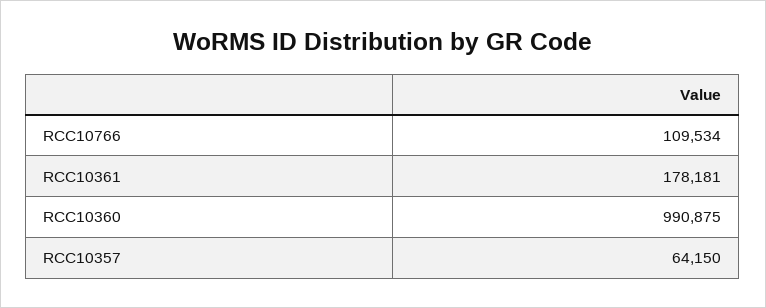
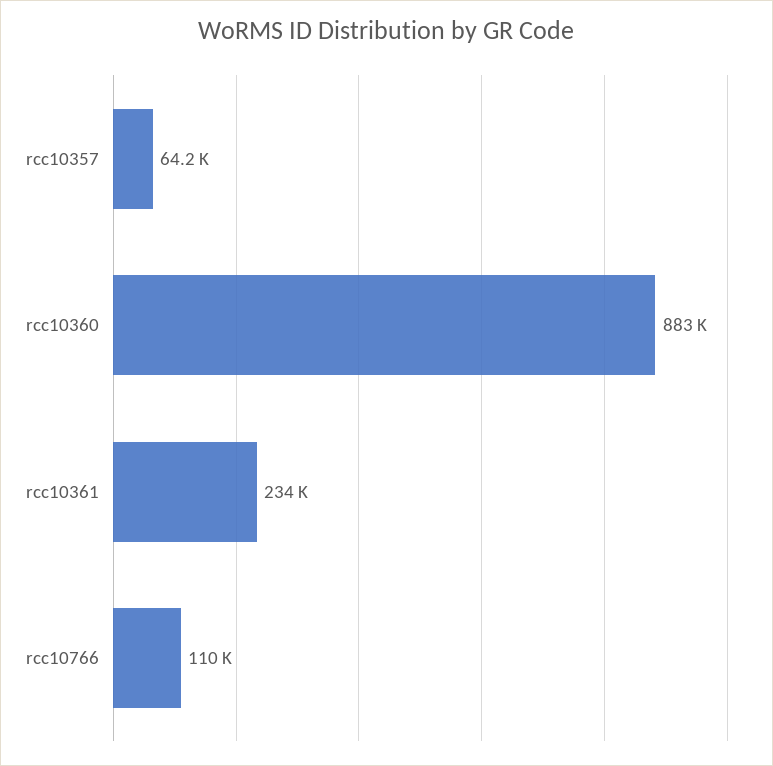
RCC10361: 178181 -> 234000
RCC10360: 990875 -> 883000

